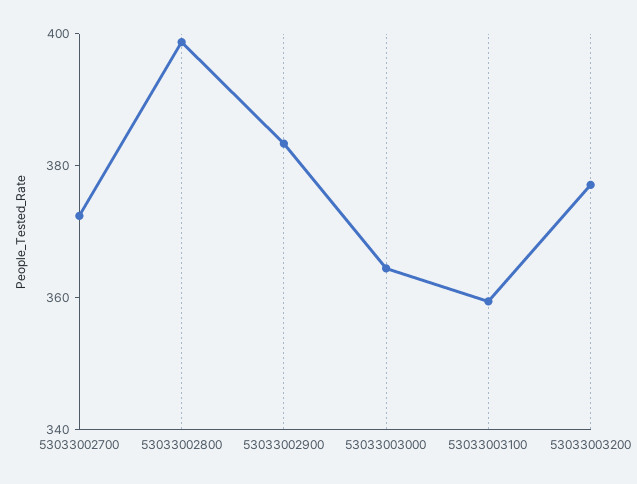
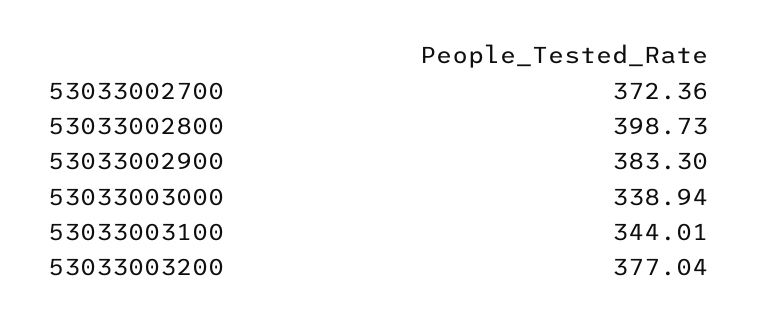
53033003000: 365 -> 338.94
53033003100: 360 -> 344.01

